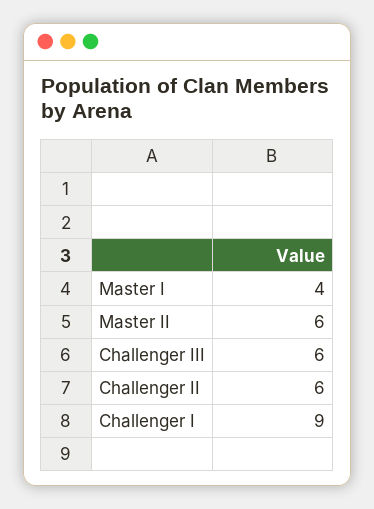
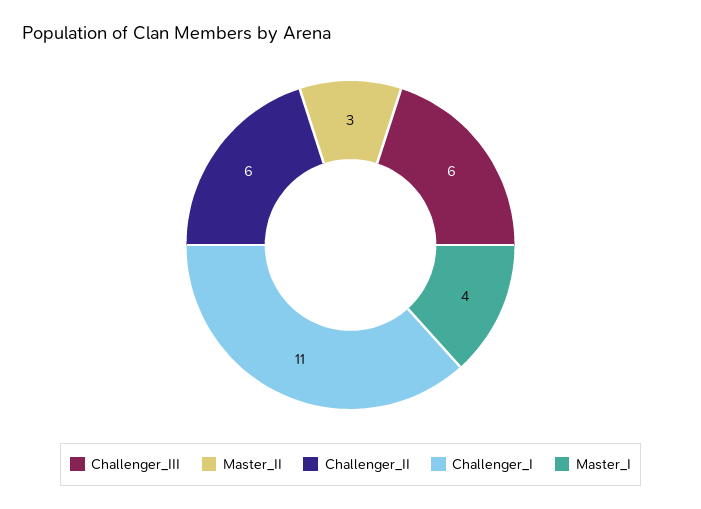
Master II: 6 -> 3
Challenger I: 9 -> 11

